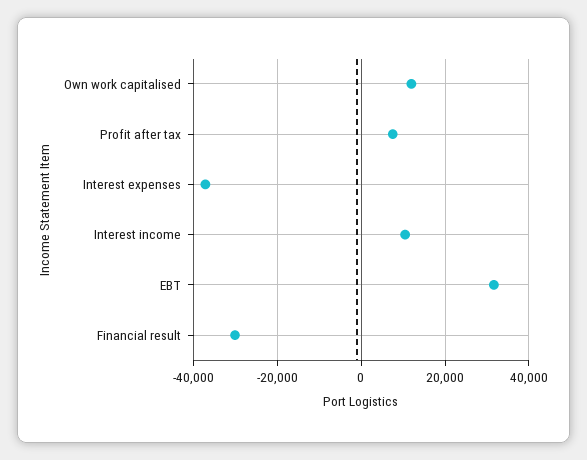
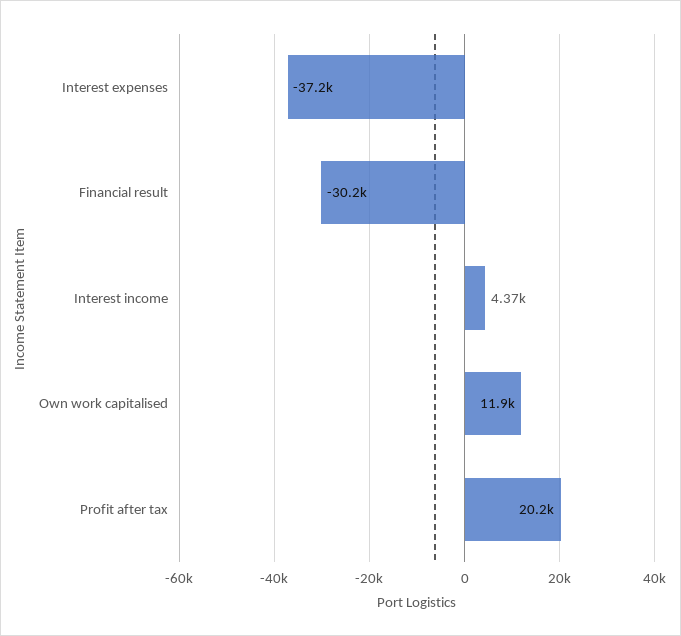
Profit after tax: 8000 -> 20200
Interest income: 10000 -> 4370
EBT: 32000 -> none

